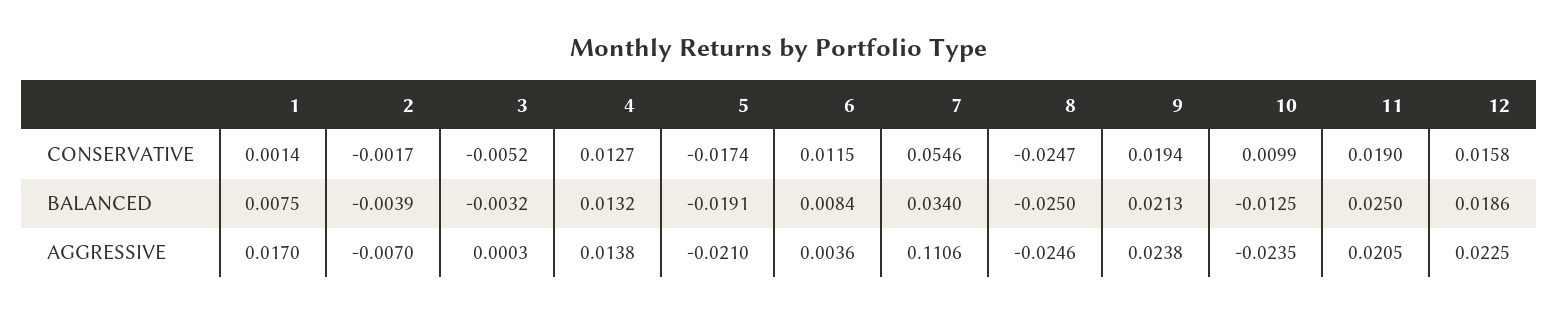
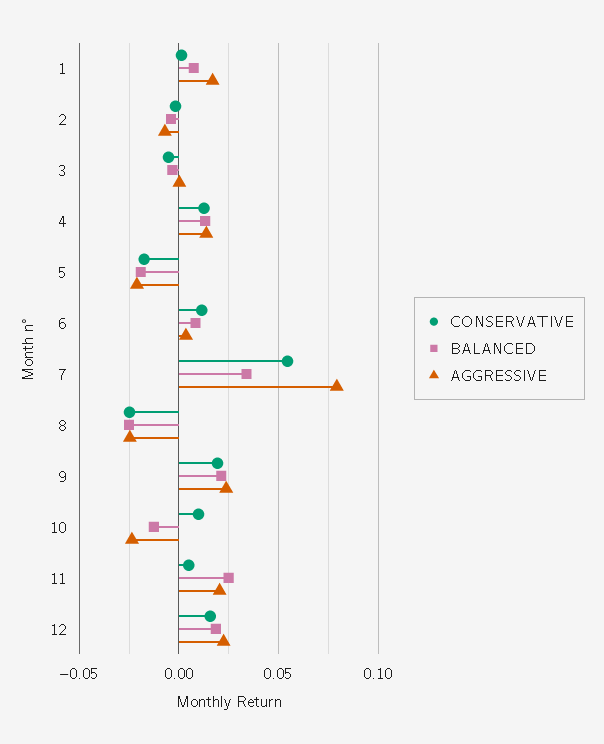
CONSERVATIVE, 11: 0.019 -> 0.005
AGGRESSIVE, 7: 0.1106 -> 0.08

